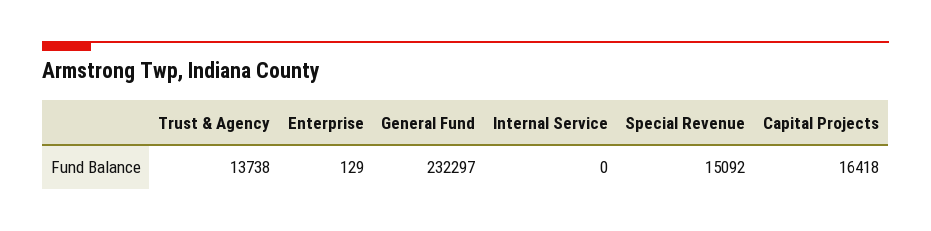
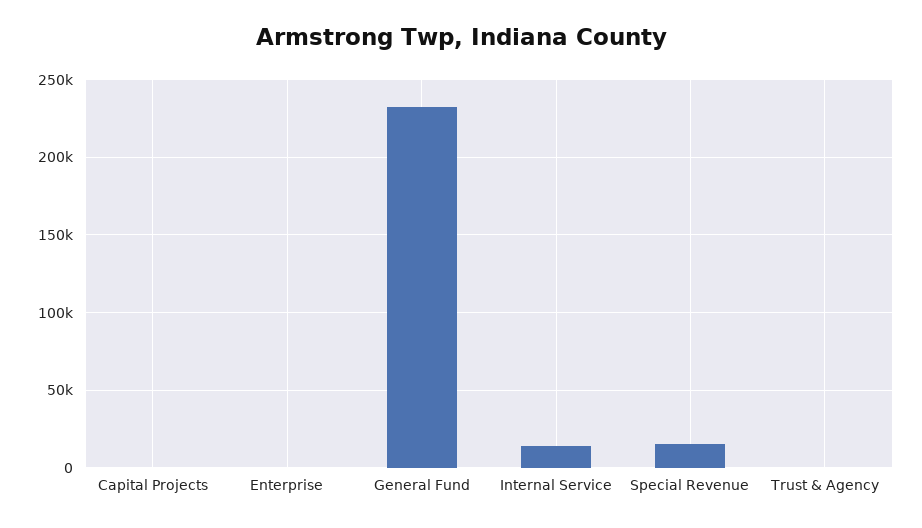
Trust & Agency: 13738 -> 0
Internal Service: 0 -> 15000
Capital Projects: 16418 -> 0

